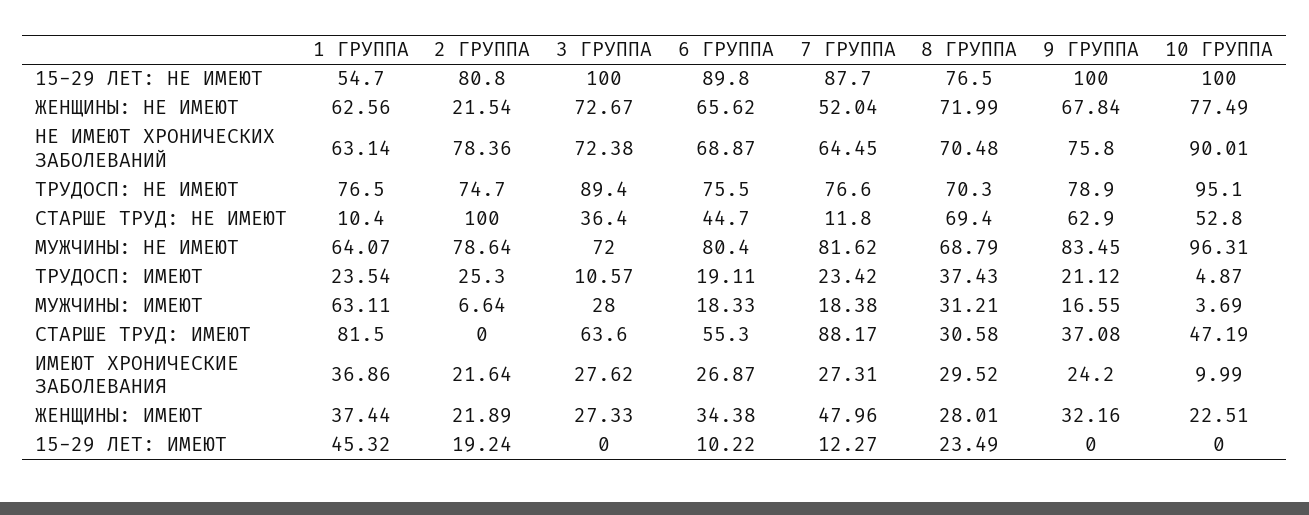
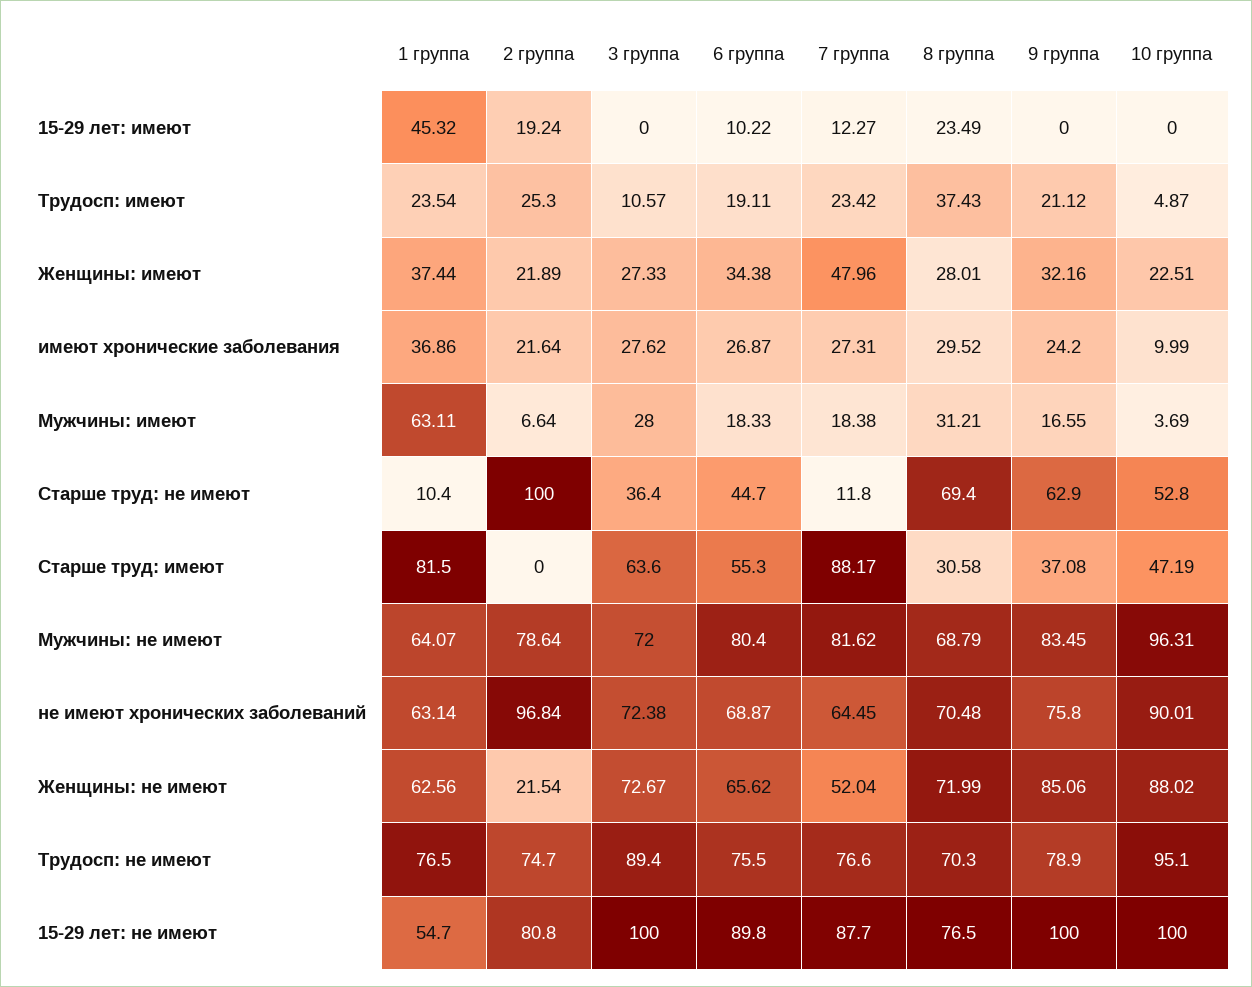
9 ГРУППА, ЖЕНЩИНЫ: НЕ ИМЕЮТ: 67.84 -> 85.06
10 ГРУППА, ЖЕНЩИНЫ: НЕ ИМЕЮТ: 77.49 -> 88.02
2 ГРУППА, НЕ ИМЕЮТ ХРОНИЧЕСКИХ ЗАБОЛЕВАНИЙ: 78.36 -> 96.84

